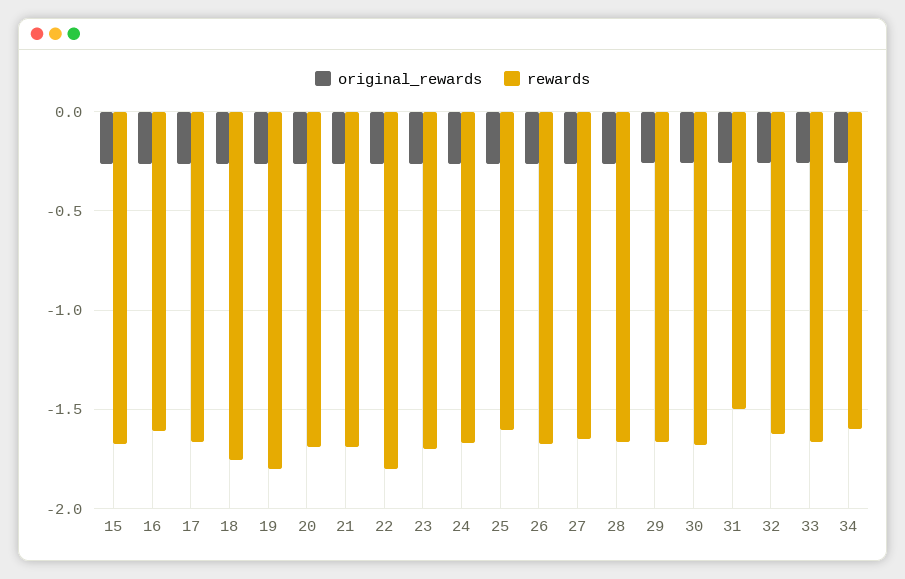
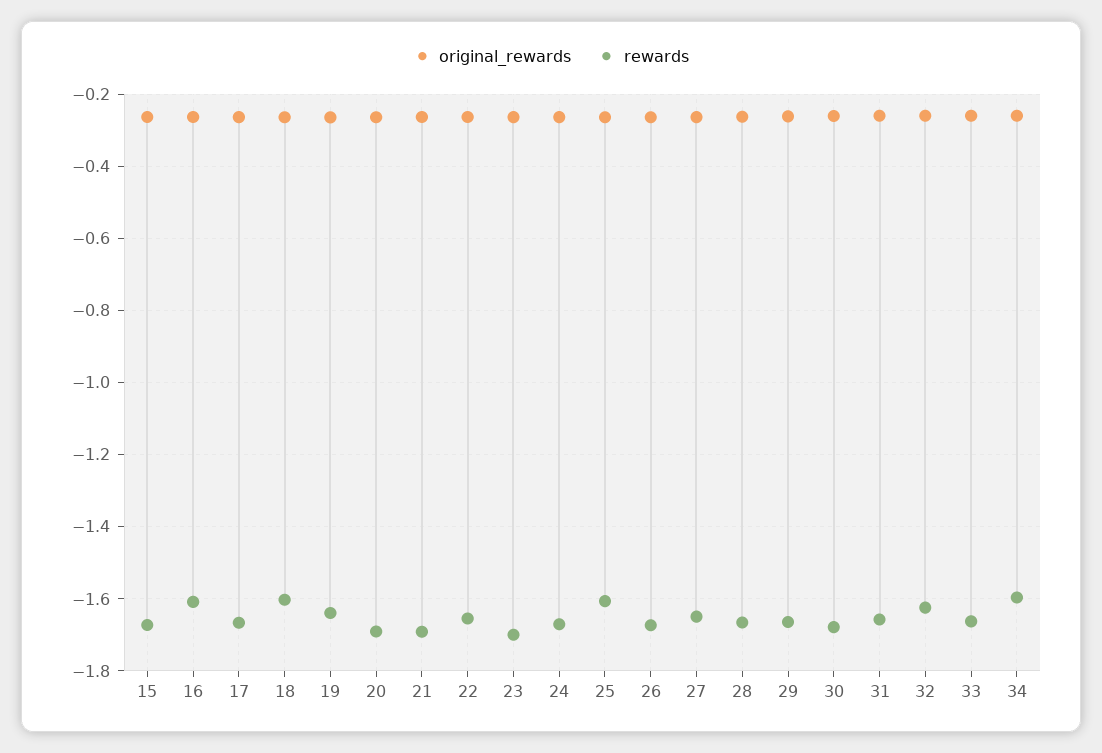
rewards, 18: -1.75 -> -1.6
rewards, 19: -1.8 -> -1.64
rewards, 22: -1.8 -> -1.66
rewards, 31: -1.5 -> -1.66

